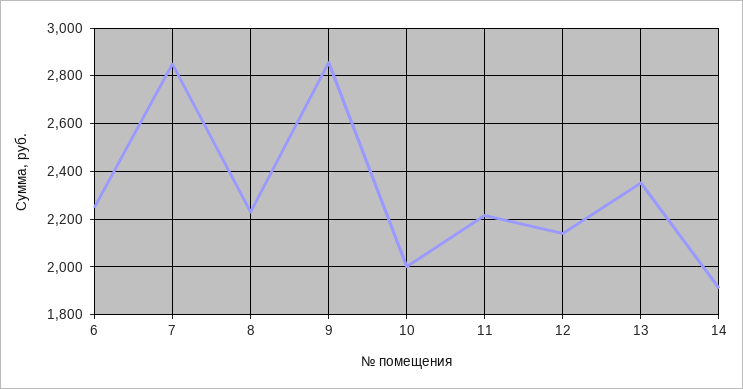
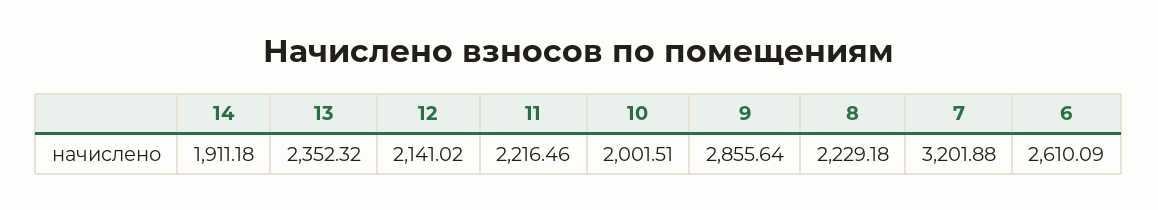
6: 2250 -> 2610.09
7: 2850 -> 3201.88

